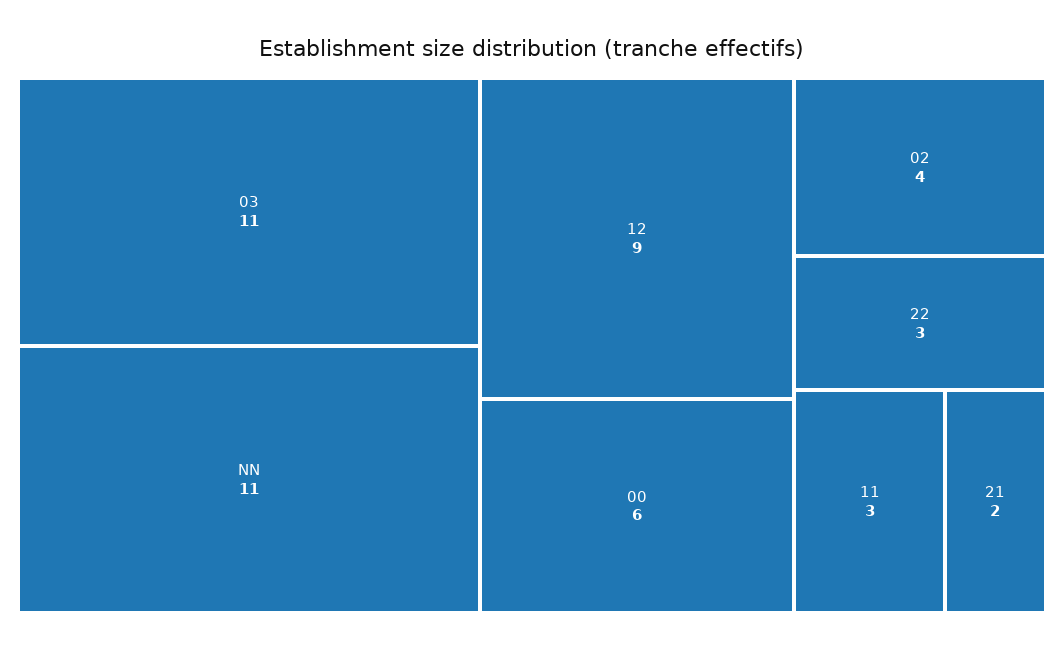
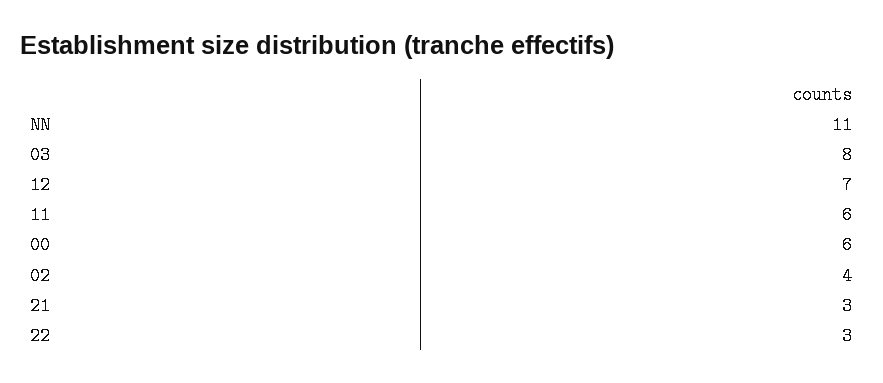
03: 11 -> 8
12: 9 -> 7
11: 3 -> 6
21: 2 -> 3

